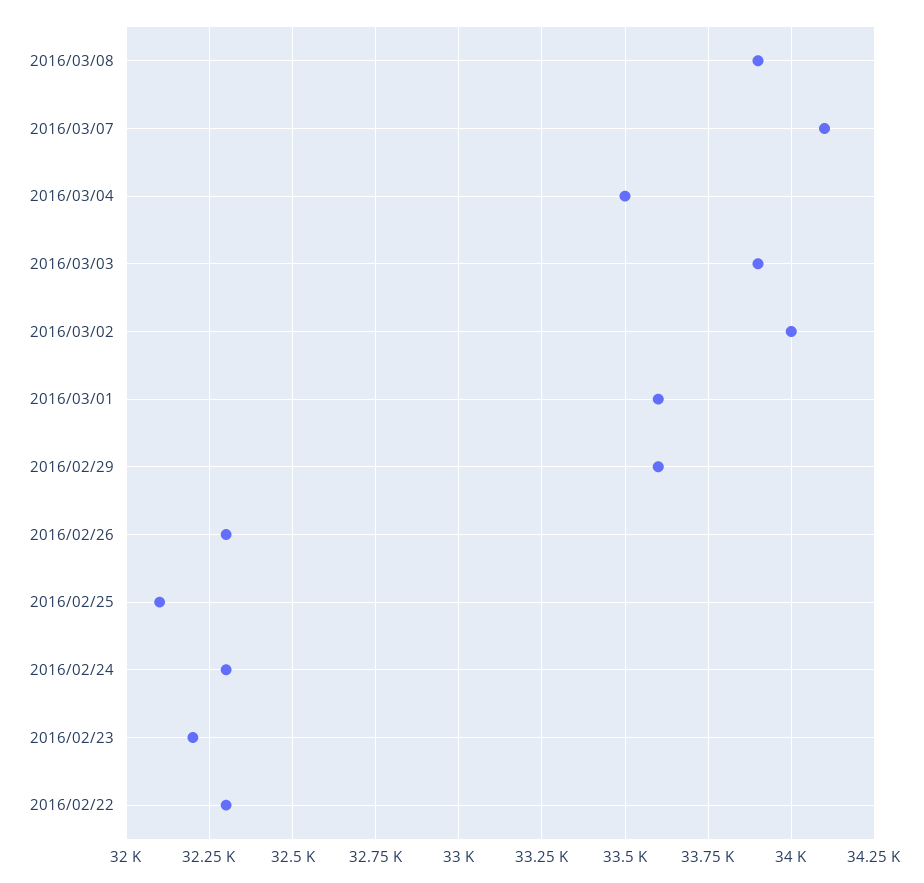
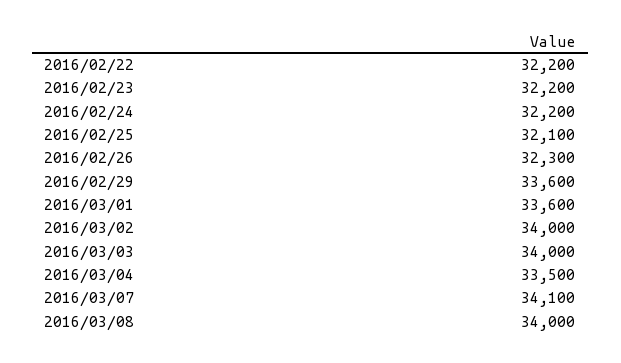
2016/03/08: 33900 -> 34000
2016/03/03: 33900 -> 34000
2016/02/24: 32300 -> 32200
2016/02/22: 32300 -> 32200

